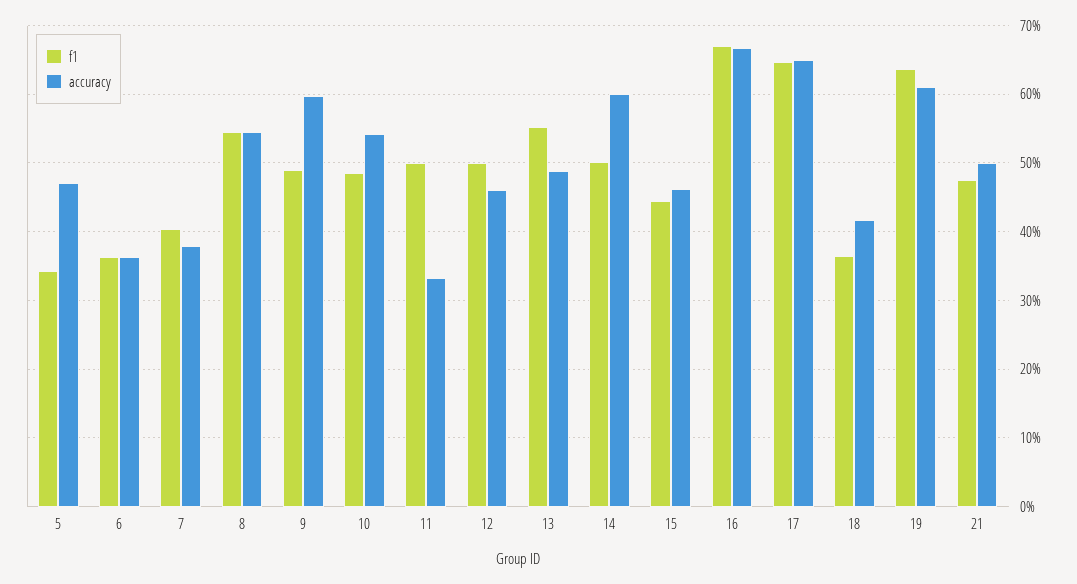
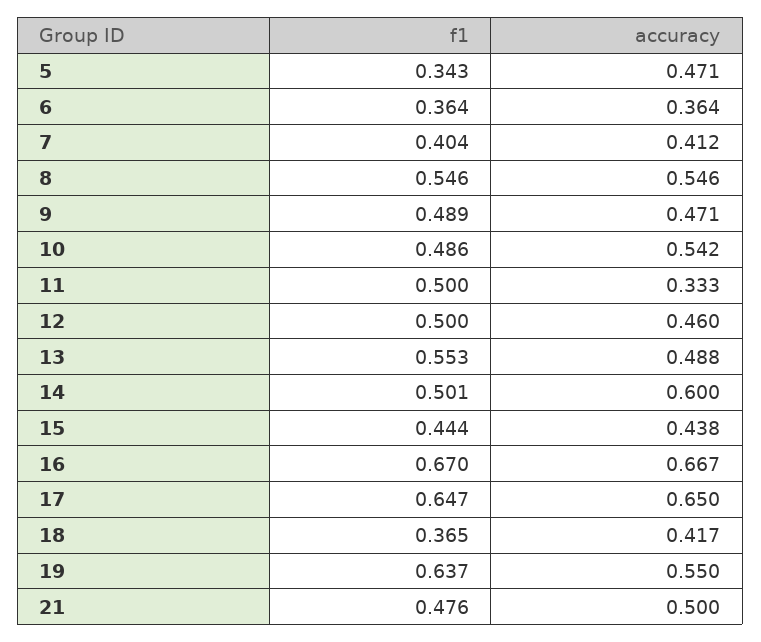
accuracy, 7: 0.38 -> 0.412
accuracy, 9: 0.6 -> 0.471
accuracy, 15: 0.46 -> 0.438
accuracy, 19: 0.61 -> 0.55

